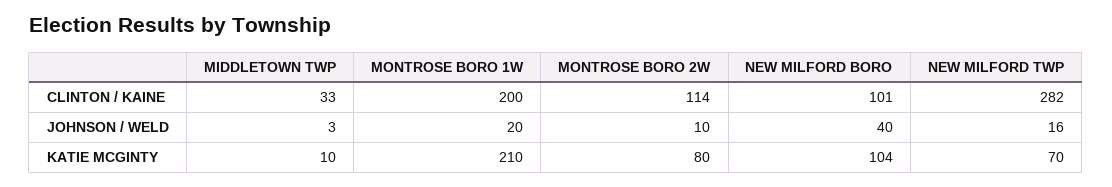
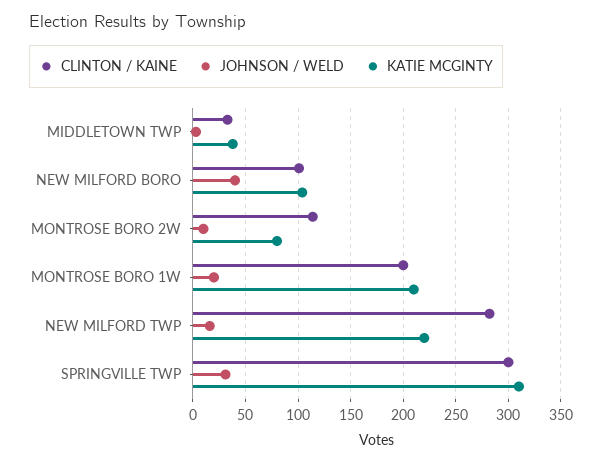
KATIE MCGINTY, MIDDLETOWN TWP: 10 -> 40
KATIE MCGINTY, NEW MILFORD TWP: 70 -> 220
CLINTON / KAINE, SPRINGVILLE TWP: none -> 300
JOHNSON / WELD, SPRINGVILLE TWP: none -> 30
KATIE MCGINTY, SPRINGVILLE TWP: none -> 310

